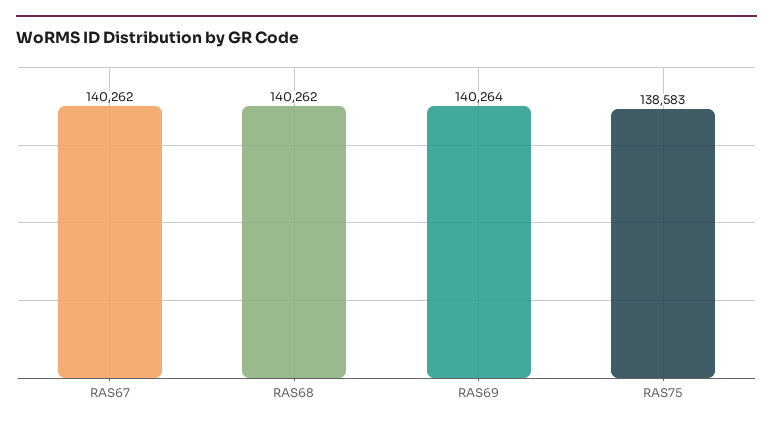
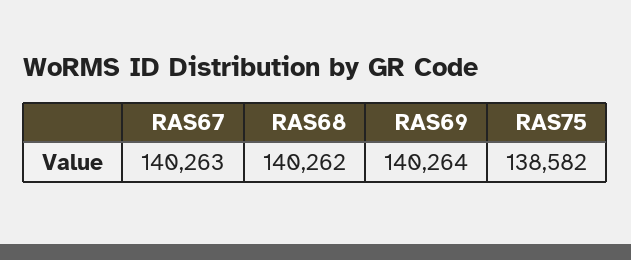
RAS67: 140262 -> 140263
RAS75: 138583 -> 138582

